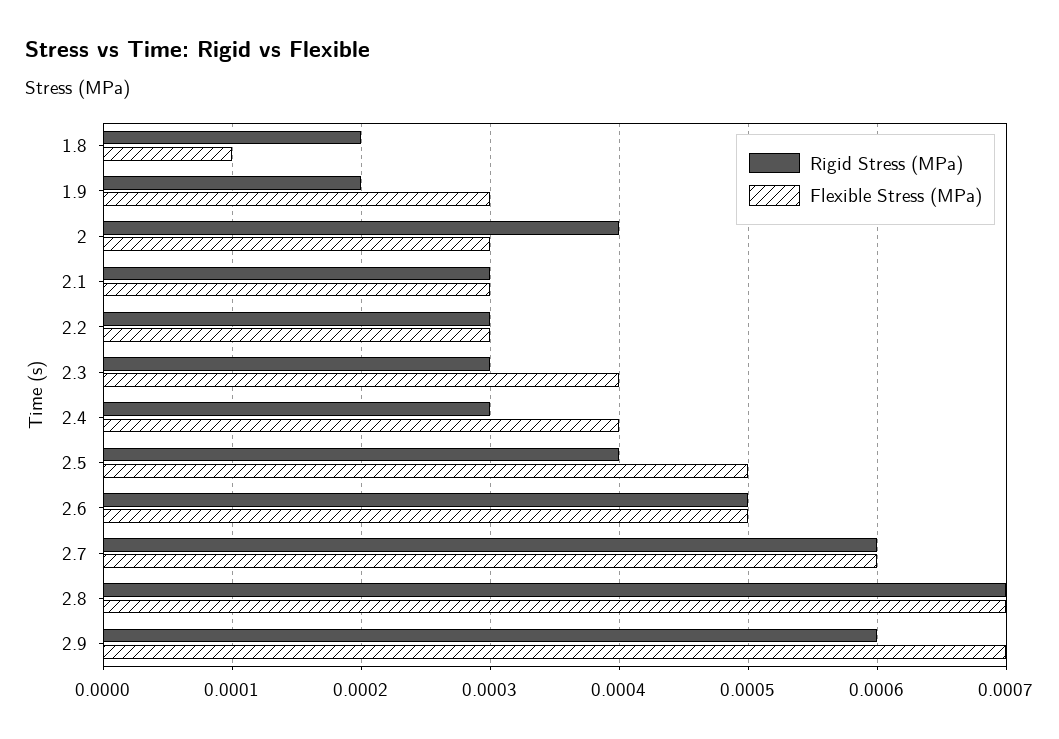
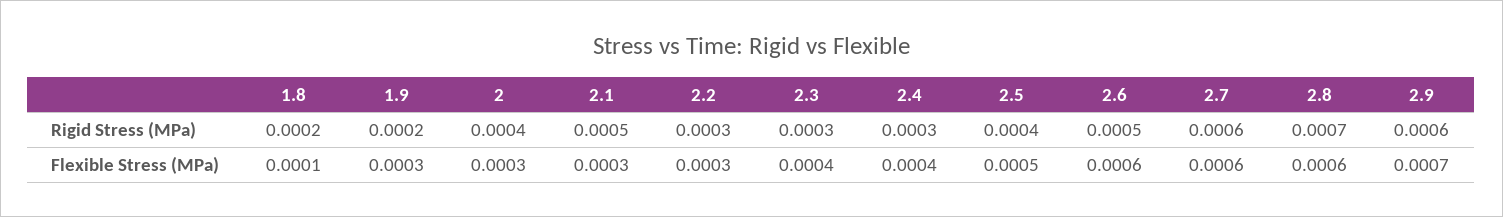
Rigid Stress (MPa), 2.1: 0.0003 -> 0.0005
Flexible Stress (MPa), 2.6: 0.0005 -> 0.0006
Flexible Stress (MPa), 2.8: 0.0007 -> 0.0006

